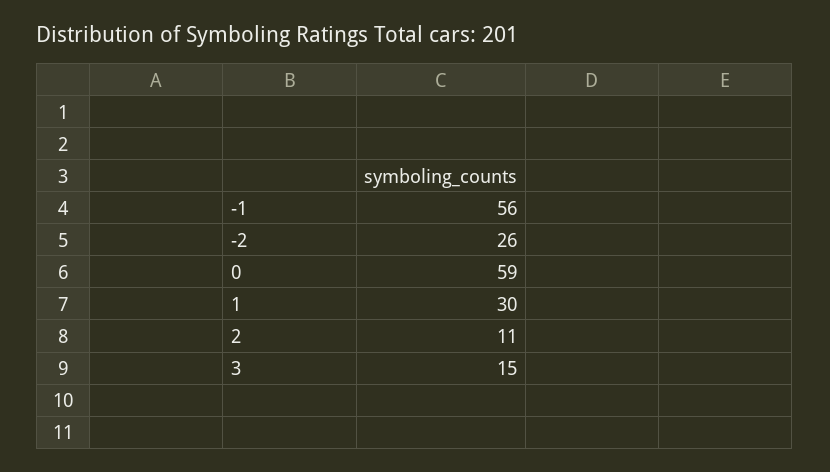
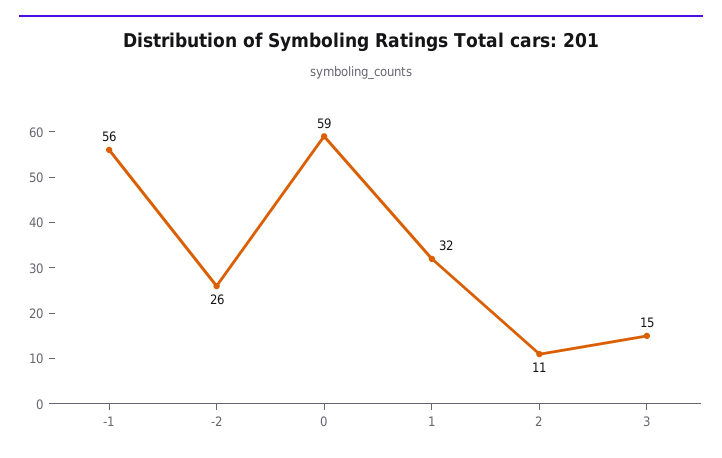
1: 30 -> 32

